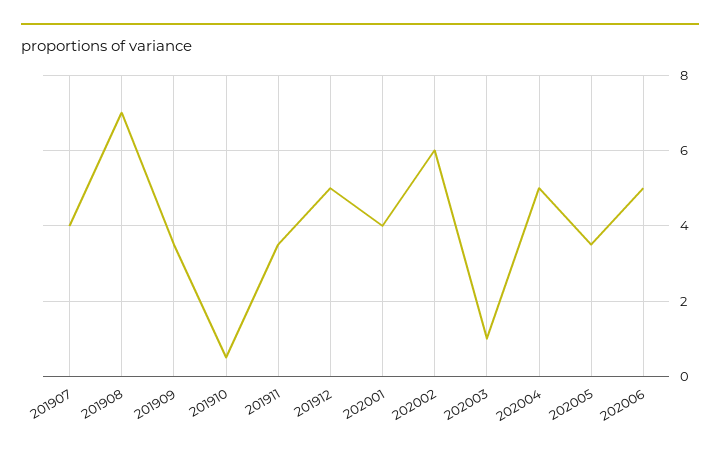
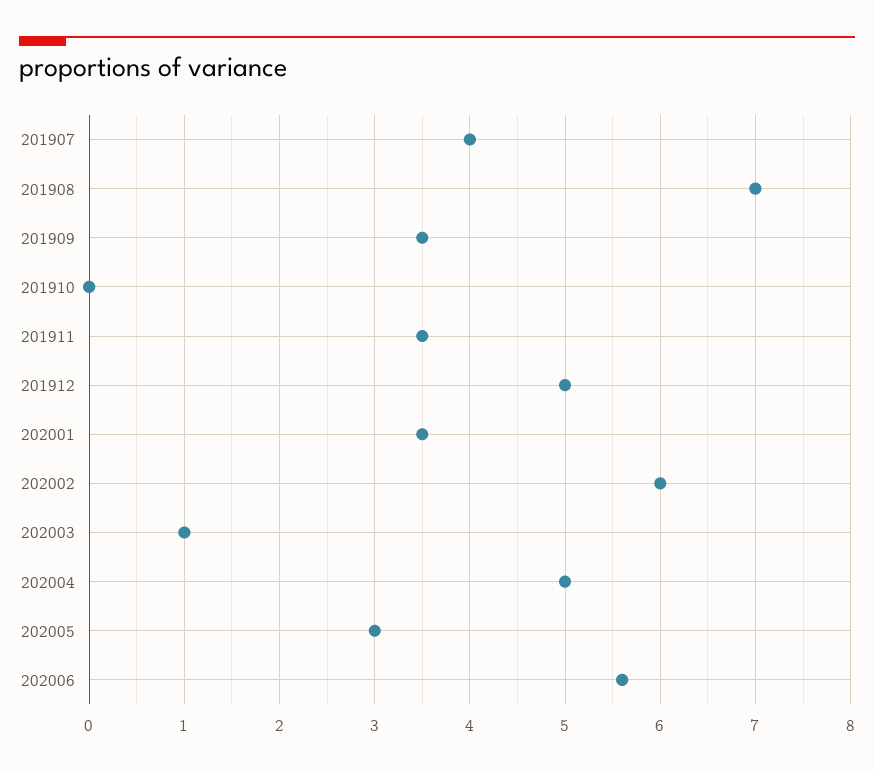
201910: 0.5 -> 0
202001: 4 -> 3.5
202005: 3.5 -> 3
202006: 5 -> 5.6

